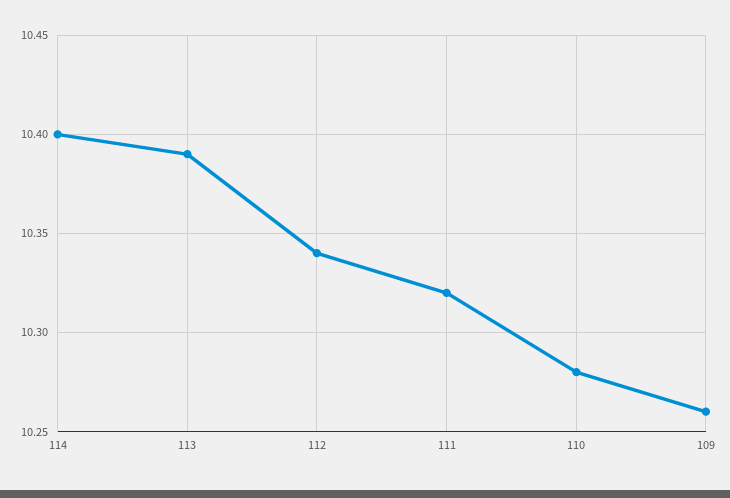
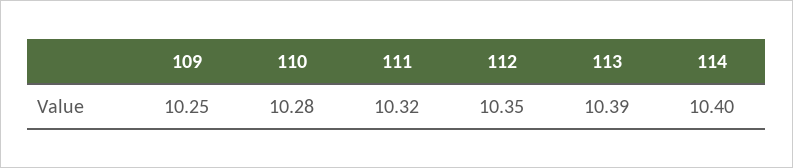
112: 10.34 -> 10.35
109: 10.26 -> 10.25

